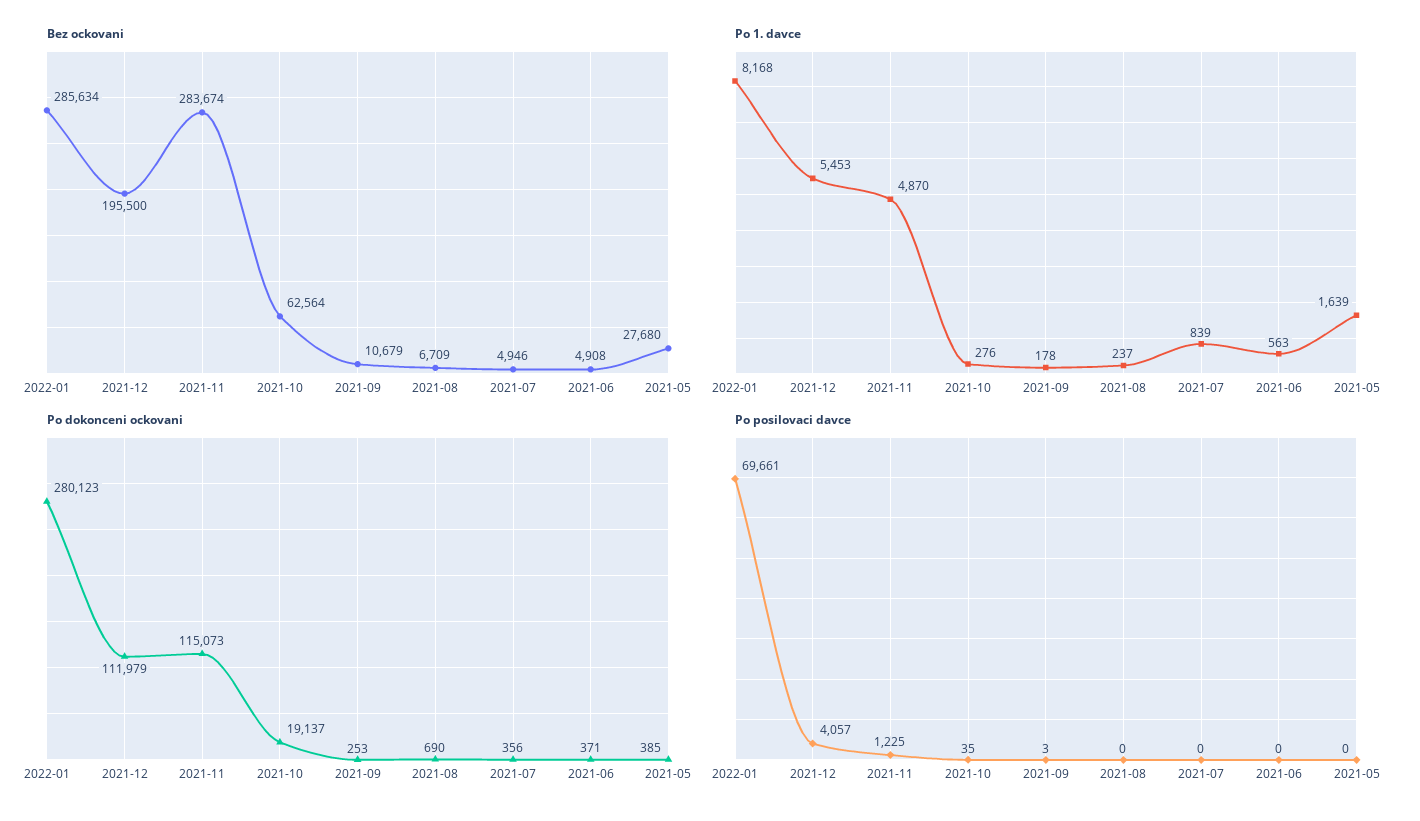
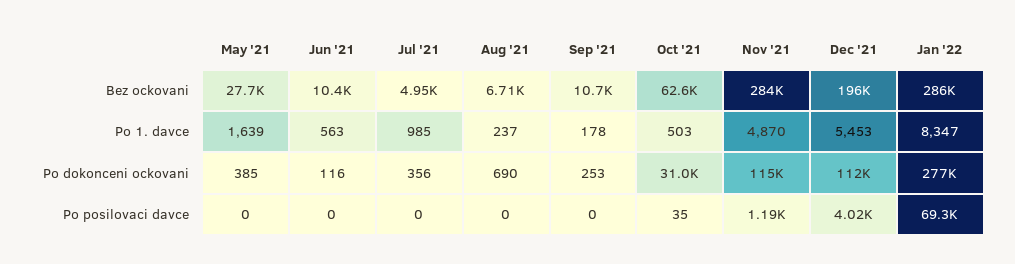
Bez ockovani, 2021-06: 4908 -> 10400
Po 1. davce, 2022-01: 8168 -> 8347
Po 1. davce, 2021-10: 276 -> 503
Po 1. davce, 2021-07: 839 -> 985
Po dokonceni ockovani, 2022-01: 280123 -> 277000
Po dokonceni ockovani, 2021-10: 19137 -> 31000
Po dokonceni ockovani, 2021-06: 371 -> 116
Po posilovaci davce, 2022-01: 69661 -> 69300
Po posilovaci davce, 2021-12: 4057 -> 4020
Po posilovaci davce, 2021-11: 1225 -> 1190
Po posilovaci davce, 2021-09: 3 -> 0

